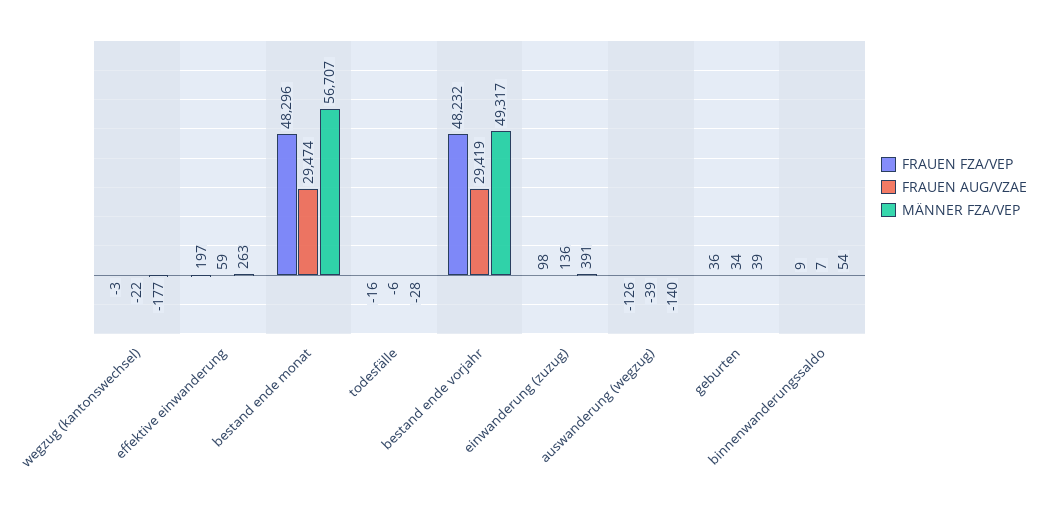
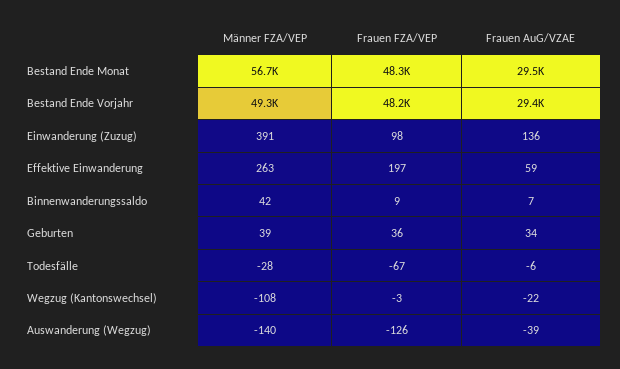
MÄNNER FZA/VEP, wegzug (kantonswechsel): -177 -> -108
FRAUEN FZA/VEP, todesfälle: -16 -> -67
MÄNNER FZA/VEP, binnenwanderungssaldo: 54 -> 42

